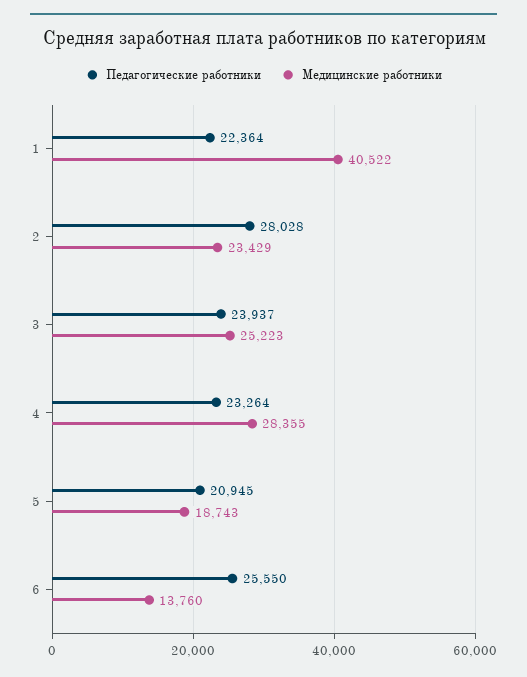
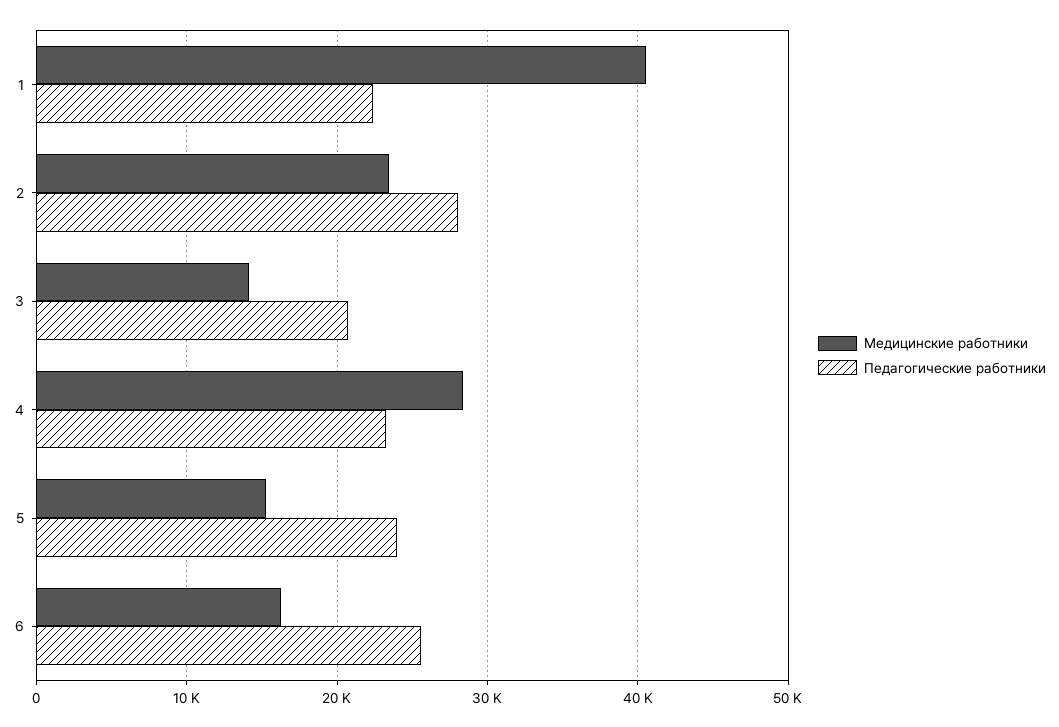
Педагогические работники, 3: 23937 -> 21000
Медицинские работники, 3: 25223 -> 14000
Педагогические работники, 5: 20945 -> 24000
Медицинские работники, 5: 18743 -> 15000
Медицинские работники, 6: 13760 -> 16000

